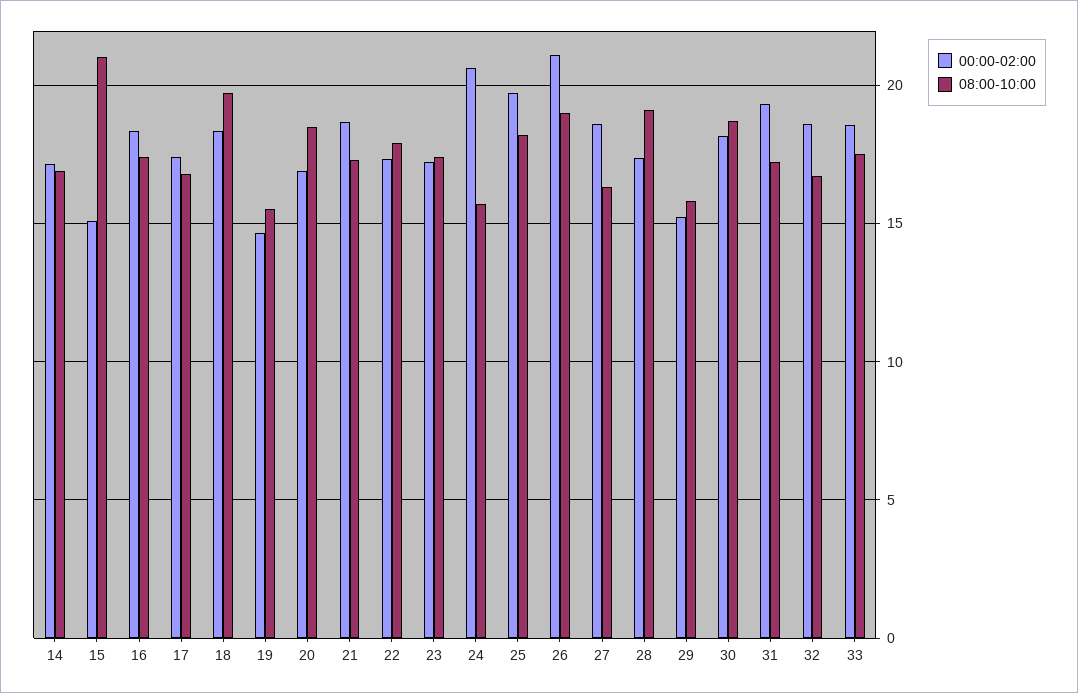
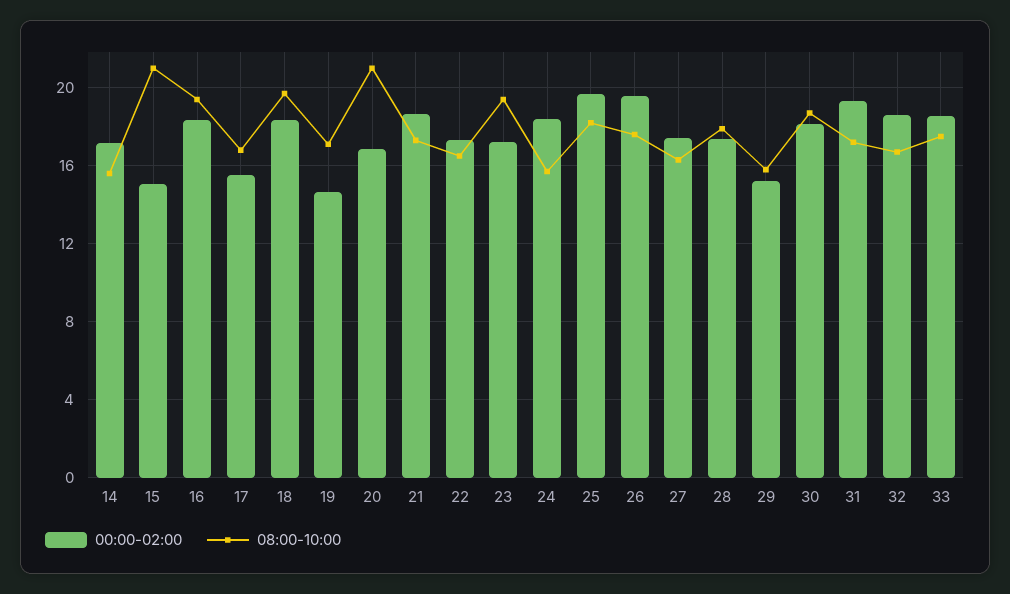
08:00-10:00, 14: 17 -> 15.5
08:00-10:00, 16: 17.5 -> 19.5
00:00-02:00, 17: 17.5 -> 15.5
08:00-10:00, 19: 15.5 -> 17
08:00-10:00, 20: 18.5 -> 21
08:00-10:00, 22: 18 -> 16.5
08:00-10:00, 23: 17.5 -> 19.5
00:00-02:00, 24: 20.5 -> 18.5
00:00-02:00, 26: 21 -> 19.5
08:00-10:00, 26: 19 -> 17.5
00:00-02:00, 27: 18.5 -> 17.5
08:00-10:00, 28: 19 -> 18

